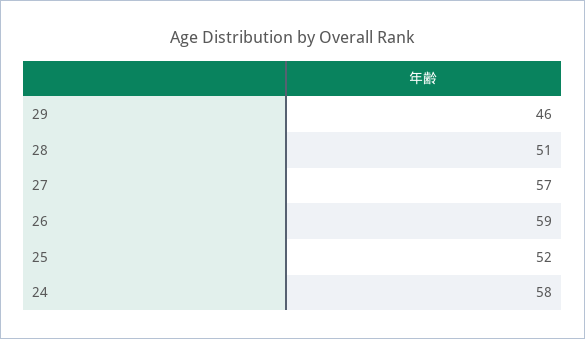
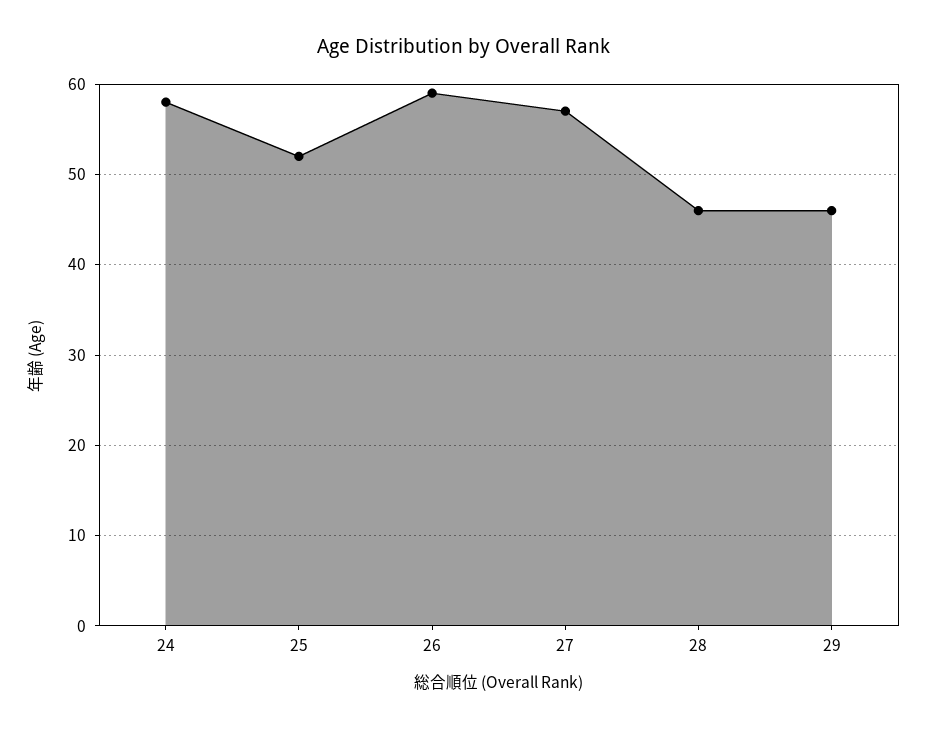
28: 51 -> 46

